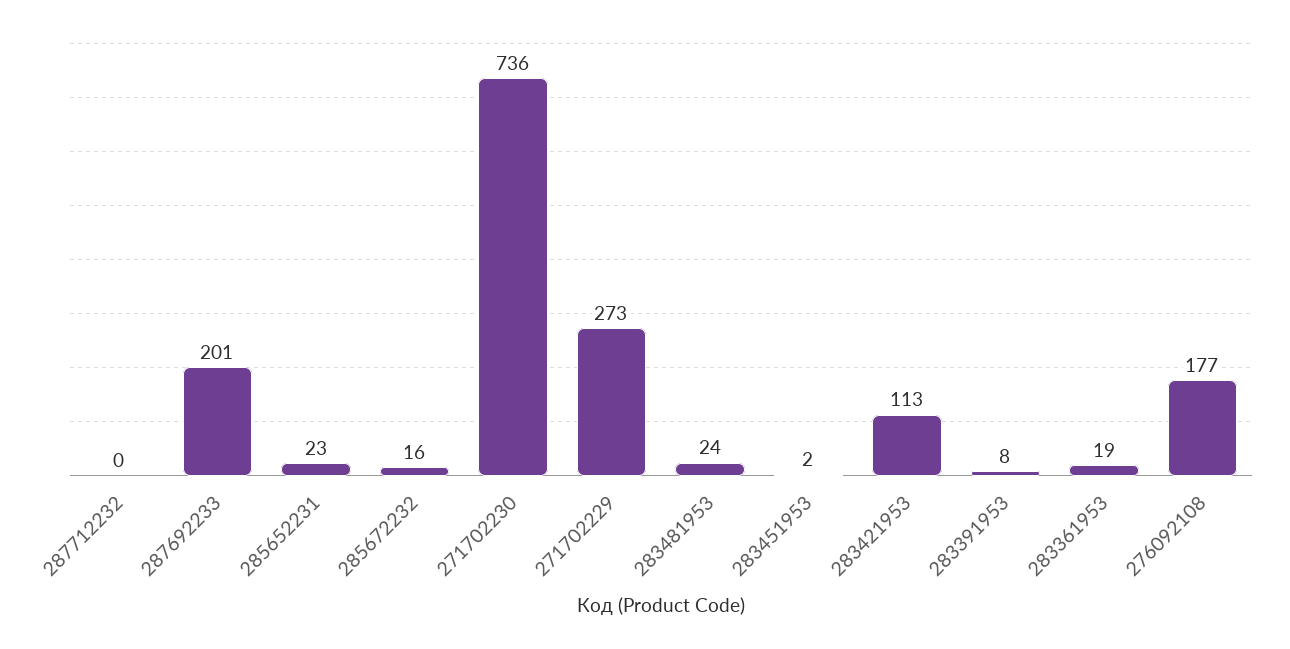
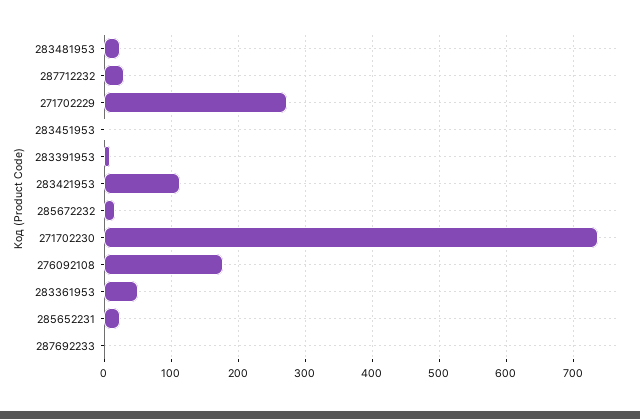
287712232: 0 -> 30
287692233: 201 -> 0
283361953: 19 -> 50

